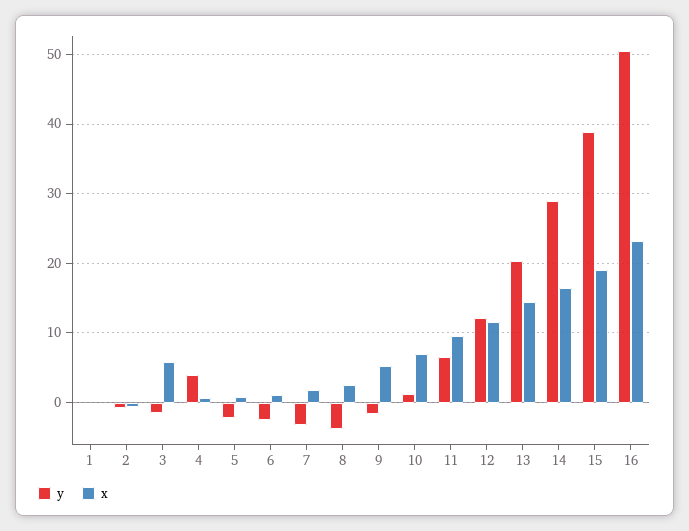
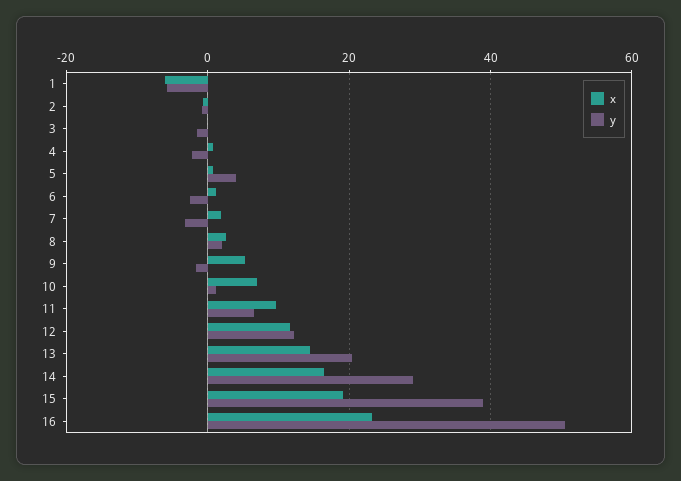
y, 1: 0 -> -6
x, 1: 0 -> -6
x, 3: 6 -> 0
y, 4: 4 -> -2
y, 5: -2 -> 4
y, 8: -4 -> 2

